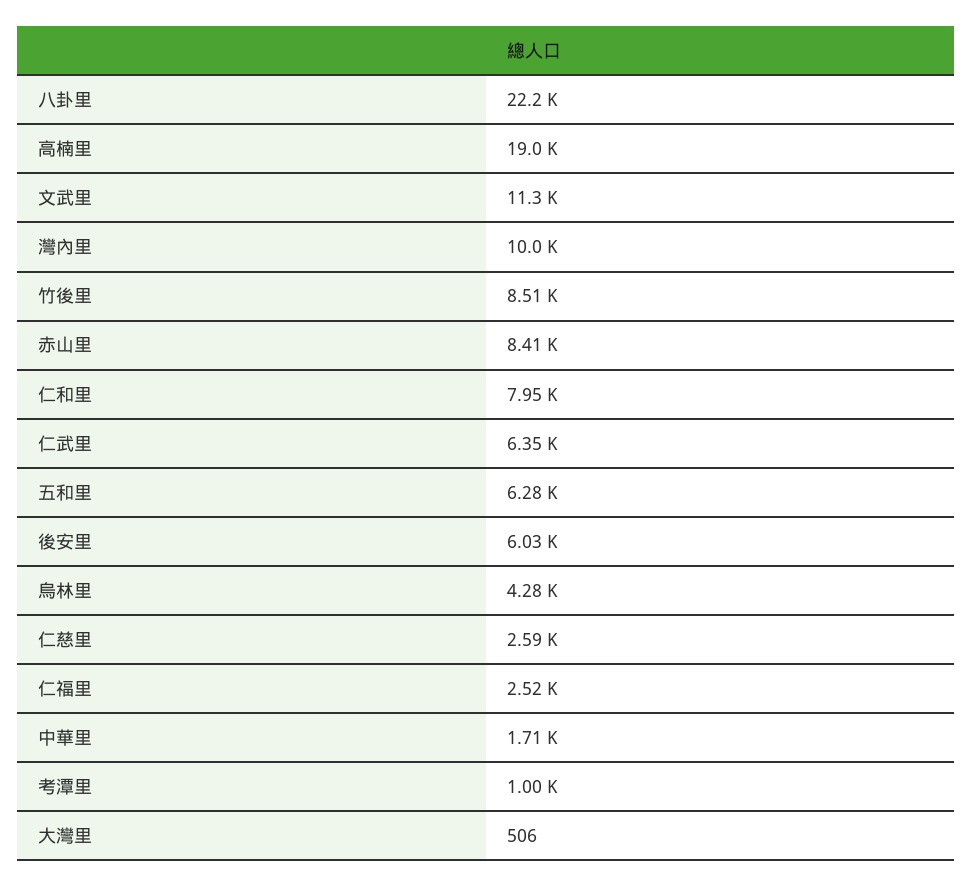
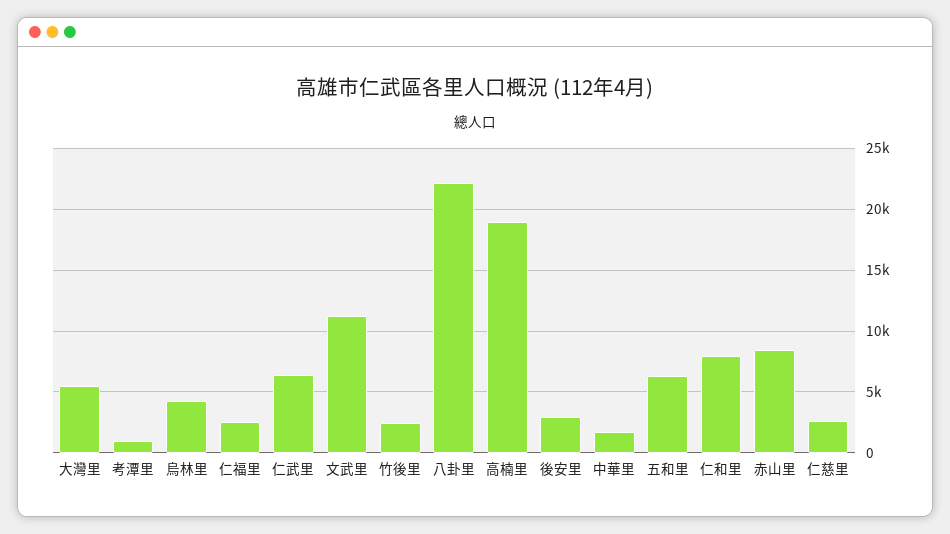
灣內里: 10000 -> none
竹後里: 8510 -> 2500
後安里: 6030 -> 3000
大灣里: 506 -> 5500

